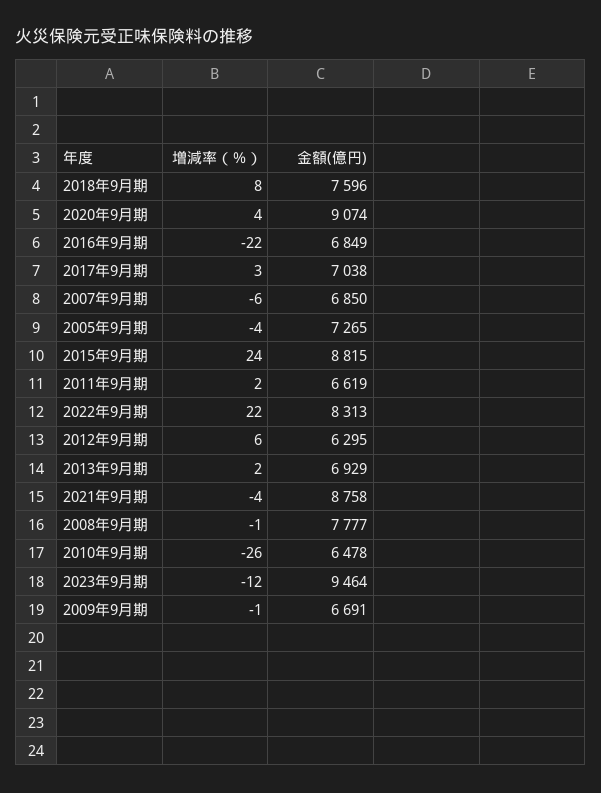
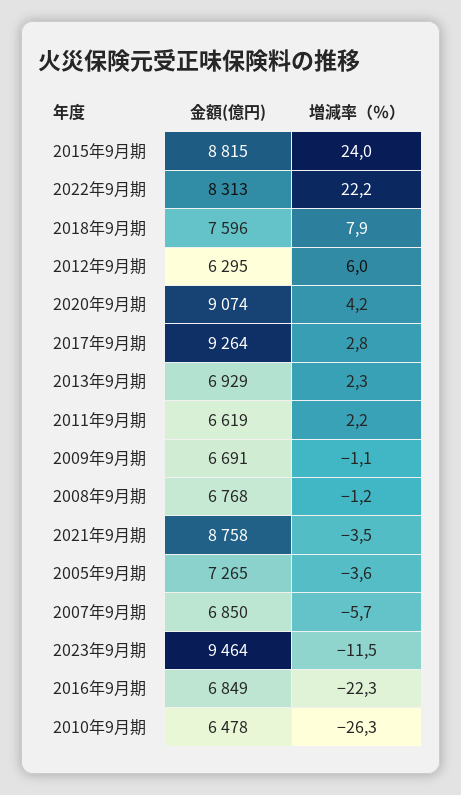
金額(億円), 2017年9月期: 7038 -> 9264
金額(億円), 2008年9月期: 7777 -> 6768

